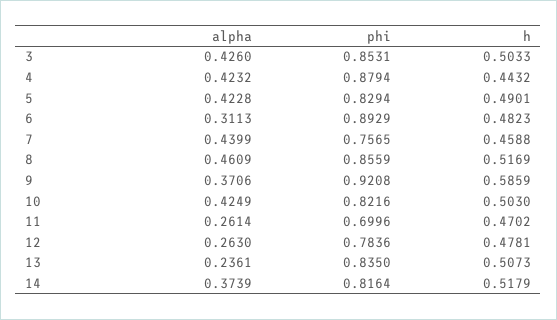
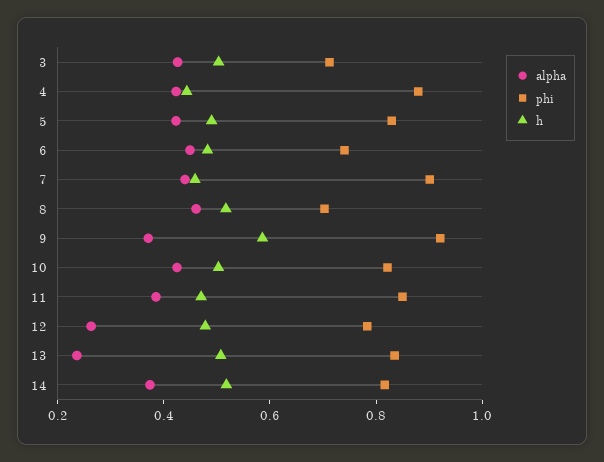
phi, 3: 0.8531 -> 0.7
alpha, 6: 0.3113 -> 0.45
phi, 6: 0.8929 -> 0.75
phi, 7: 0.7565 -> 0.9
phi, 8: 0.8559 -> 0.7
alpha, 11: 0.2614 -> 0.4
phi, 11: 0.6996 -> 0.85

